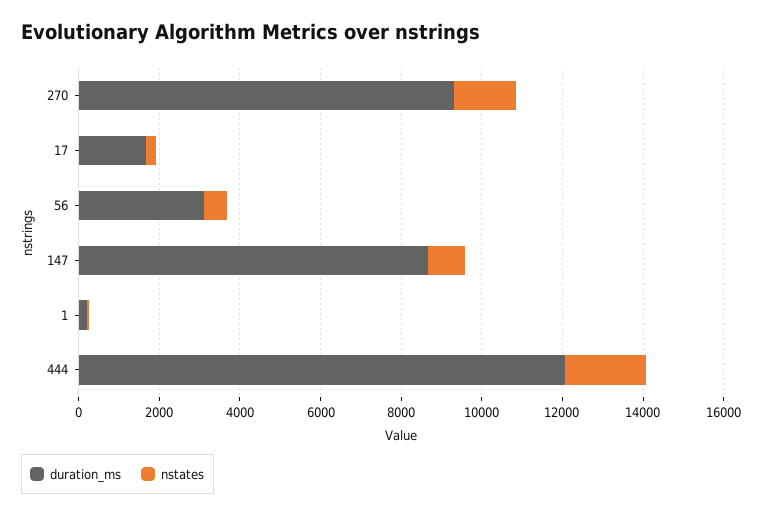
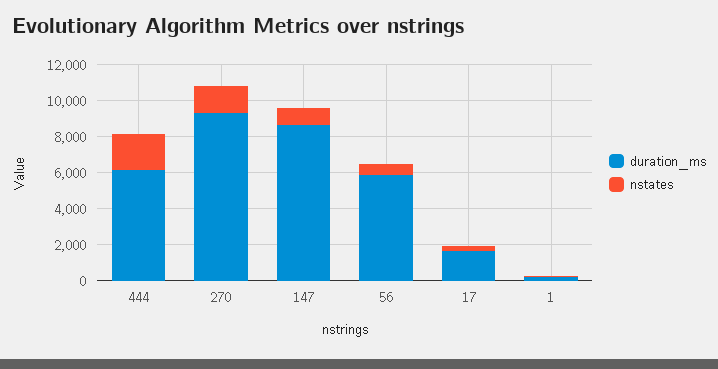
duration_ms, 56: 3000 -> 6000
duration_ms, 444: 12000 -> 6000

